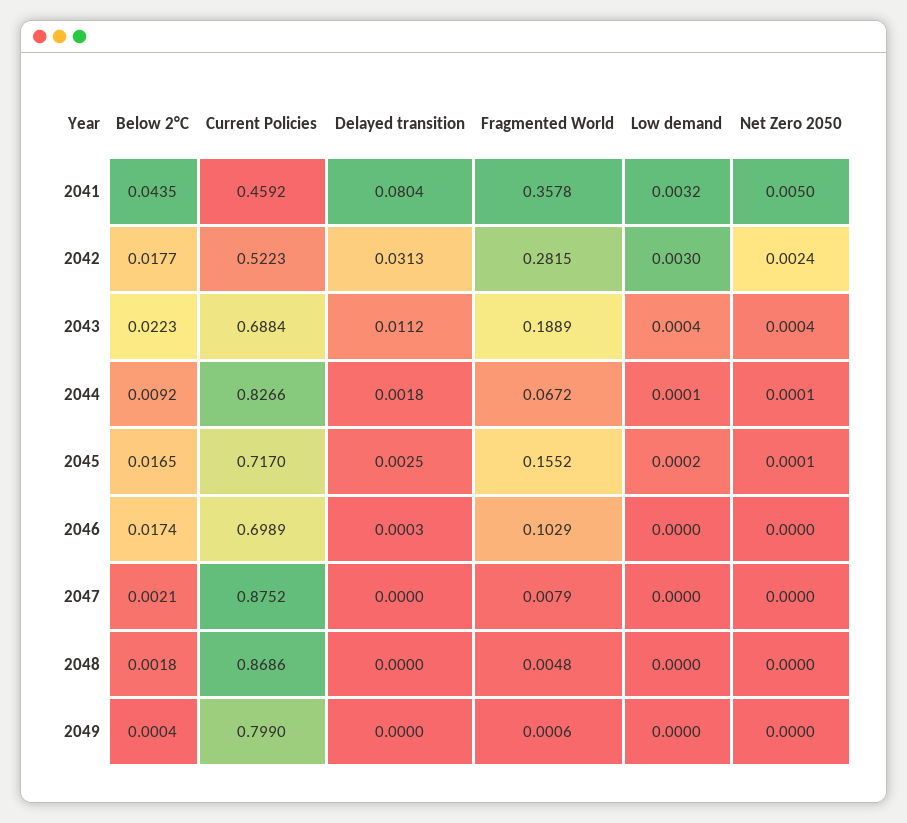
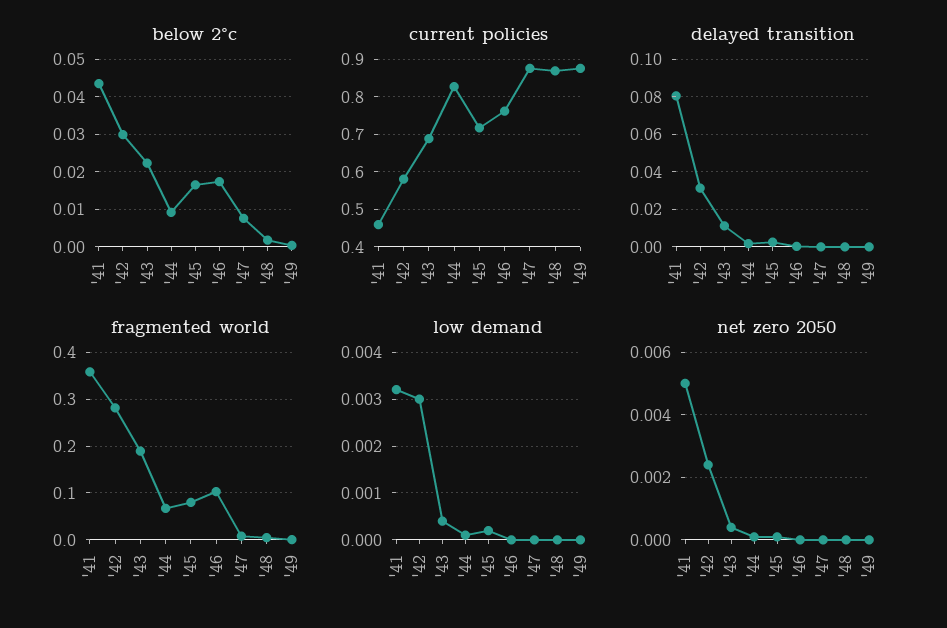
Below 2°C, 2042: 0.0177 -> 0.03
Current Policies, 2042: 0.5223 -> 0.58
Fragmented World, 2045: 0.1552 -> 0.08
Current Policies, 2046: 0.6989 -> 0.76
Below 2°C, 2047: 0.0021 -> 0.008
Current Policies, 2049: 0.799 -> 0.88

